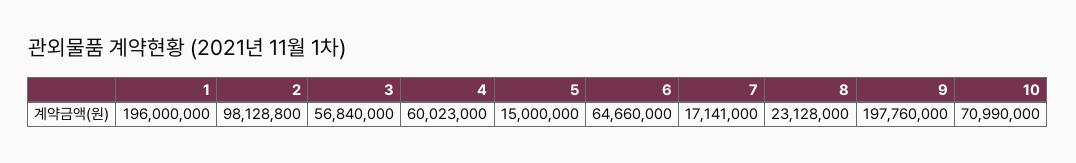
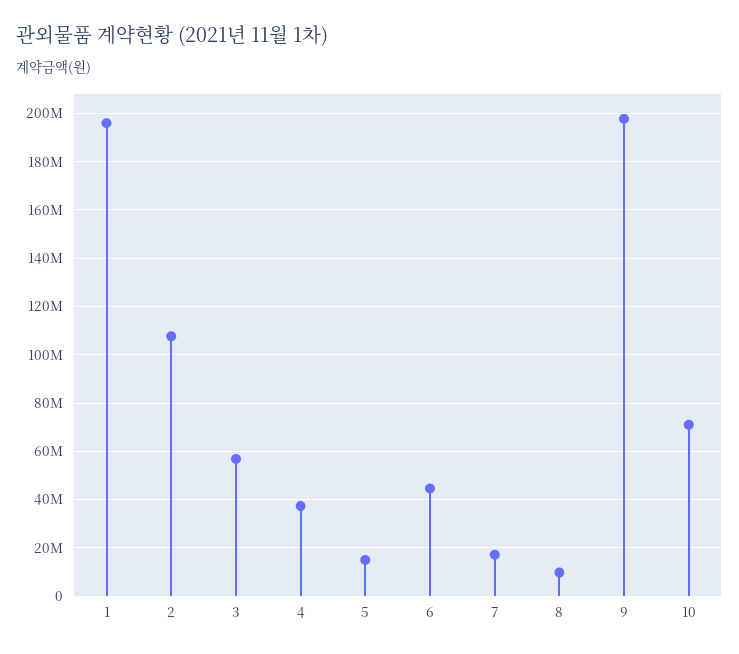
2: 98128800 -> 107500000
4: 60023000 -> 37500000
6: 64660000 -> 45000000
8: 23128000 -> 10000000

